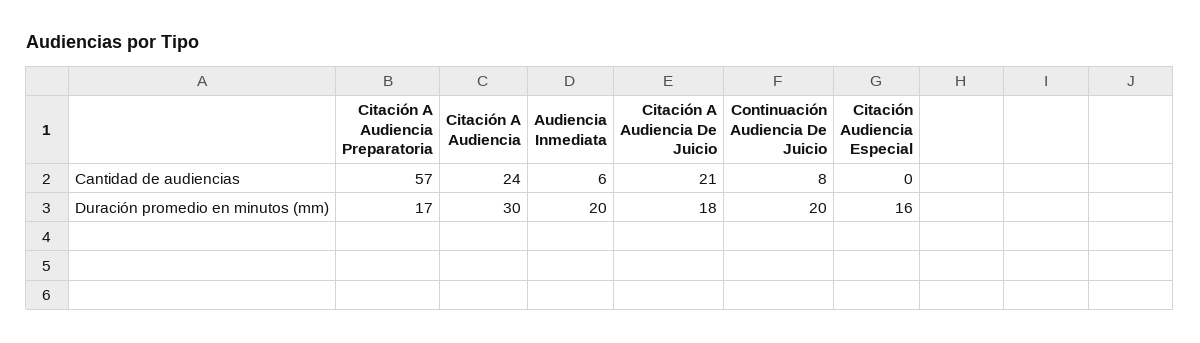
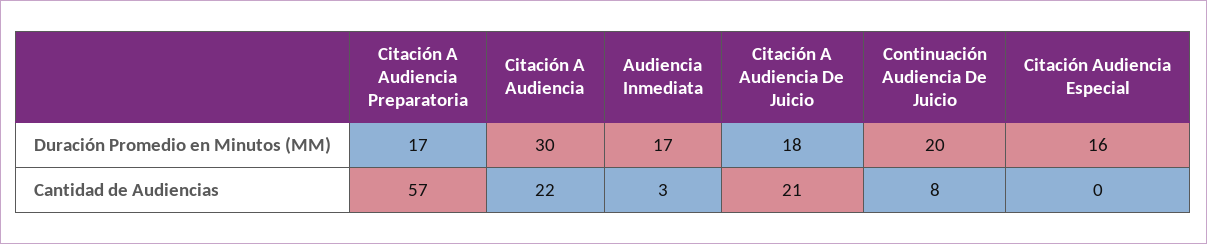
Citación A Audiencia, Cantidad de audiencias: 24 -> 22
Audiencia Inmediata, Cantidad de audiencias: 6 -> 3
Audiencia Inmediata, Duración promedio en minutos (mm): 20 -> 17

